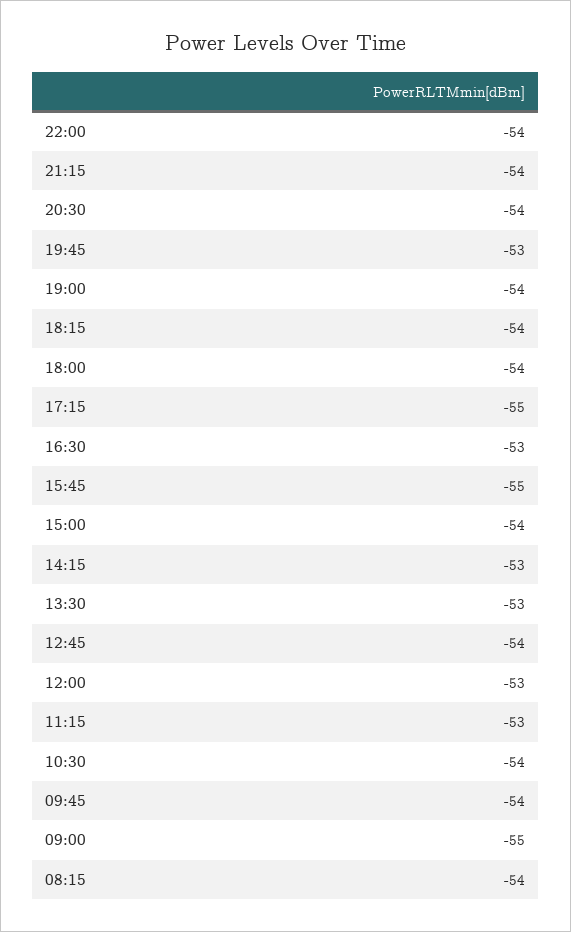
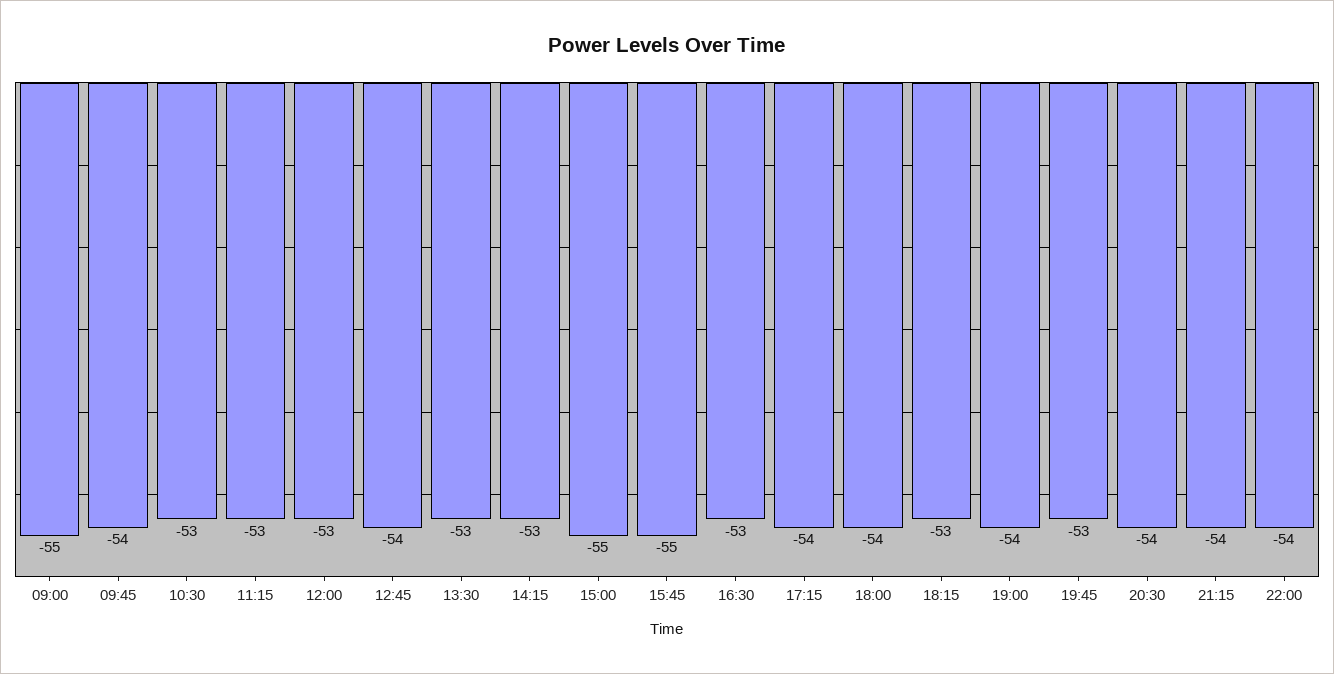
18:15: -54 -> -53
17:15: -55 -> -54
15:00: -54 -> -55
10:30: -54 -> -53
08:15: -54 -> none

